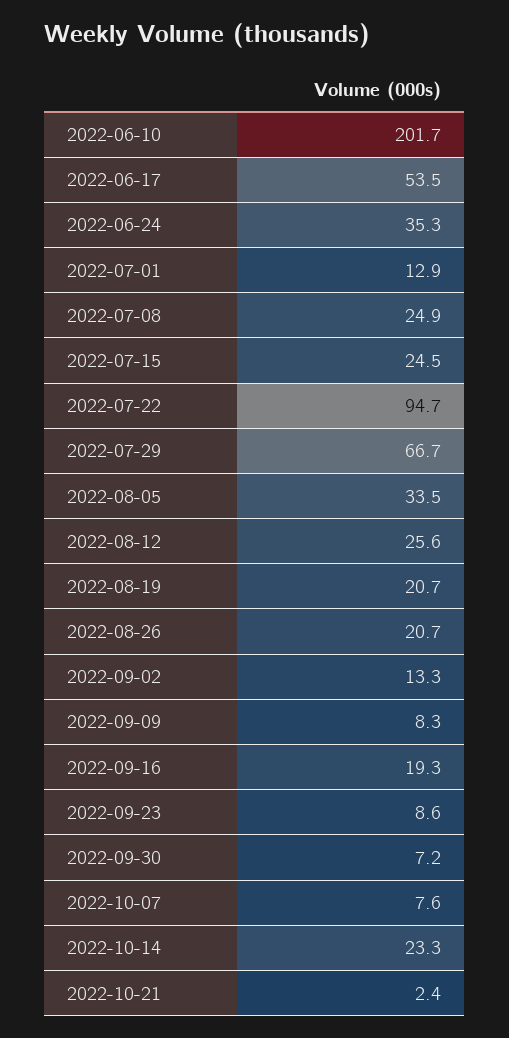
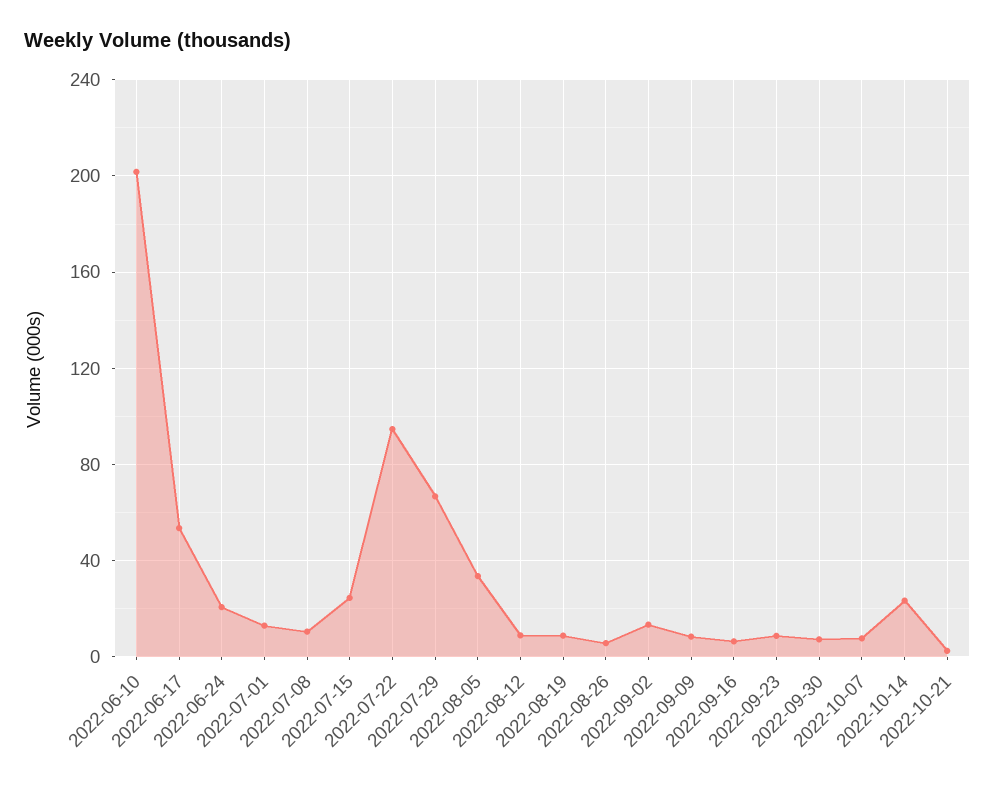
2022-06-24: 35.3 -> 20
2022-07-08: 24.9 -> 10
2022-08-12: 25.6 -> 10
2022-08-19: 20.7 -> 10
2022-08-26: 20.7 -> 5
2022-09-16: 19.3 -> 5

